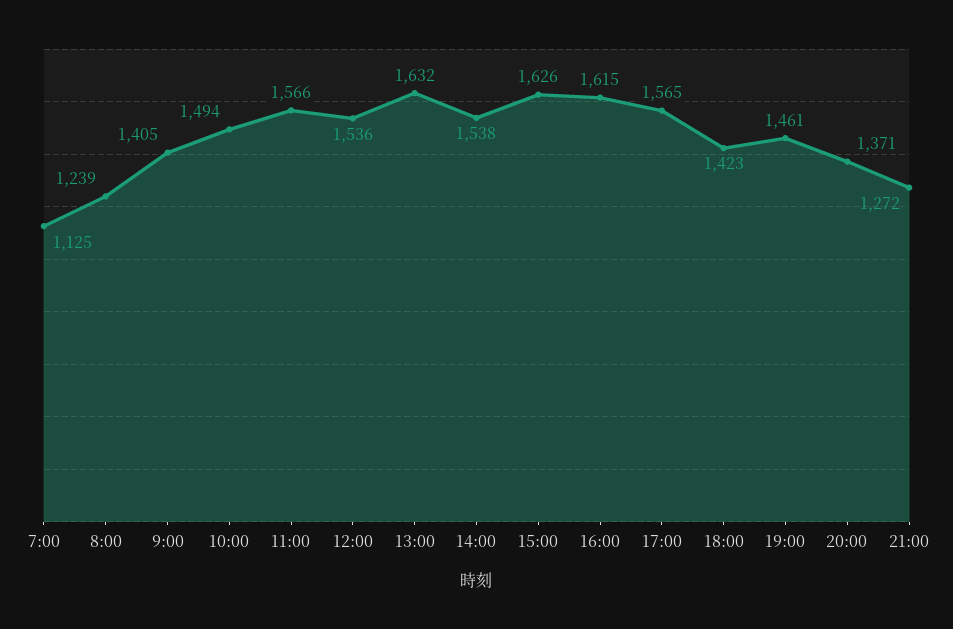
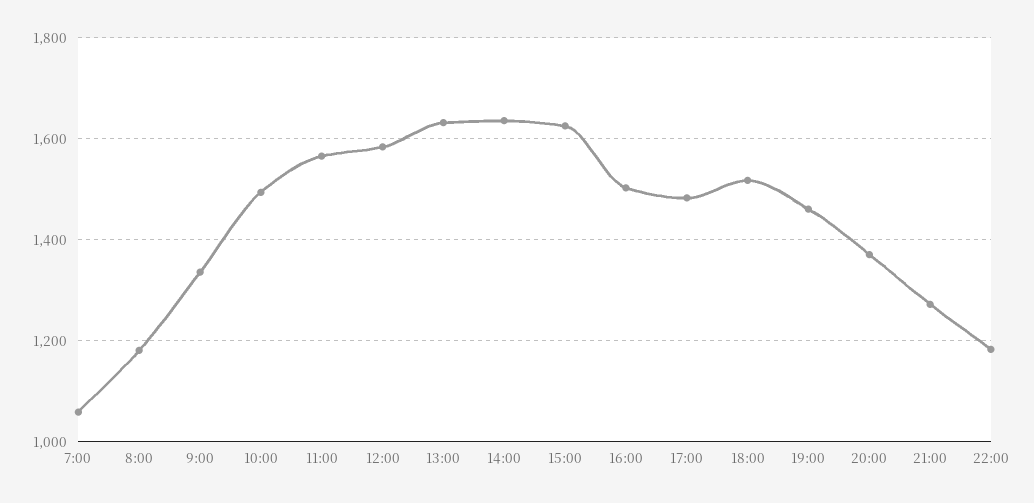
7:00: 1125 -> 1060
8:00: 1239 -> 1180
9:00: 1405 -> 1340
12:00: 1536 -> 1580
14:00: 1538 -> 1640
16:00: 1615 -> 1500
17:00: 1565 -> 1480
18:00: 1423 -> 1520
22:00: none -> 1180

